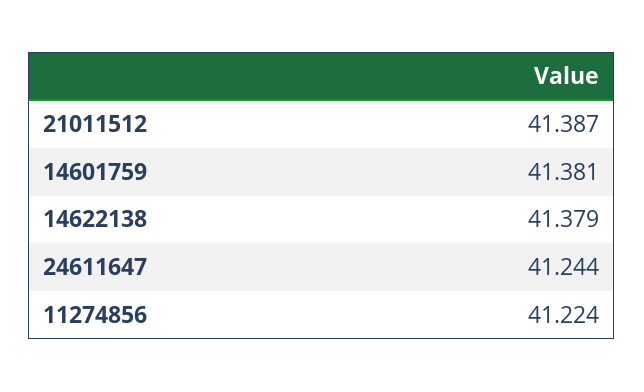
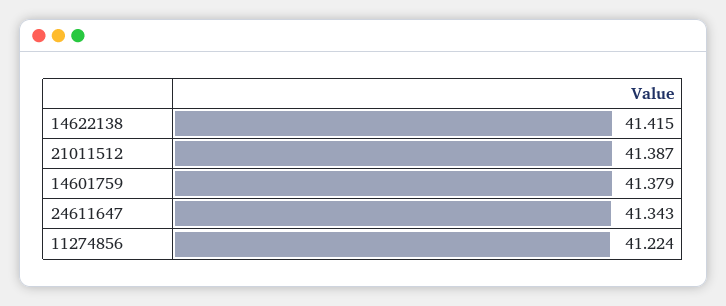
14601759: 41.381 -> 41.379
14622138: 41.379 -> 41.415
24611647: 41.244 -> 41.343

